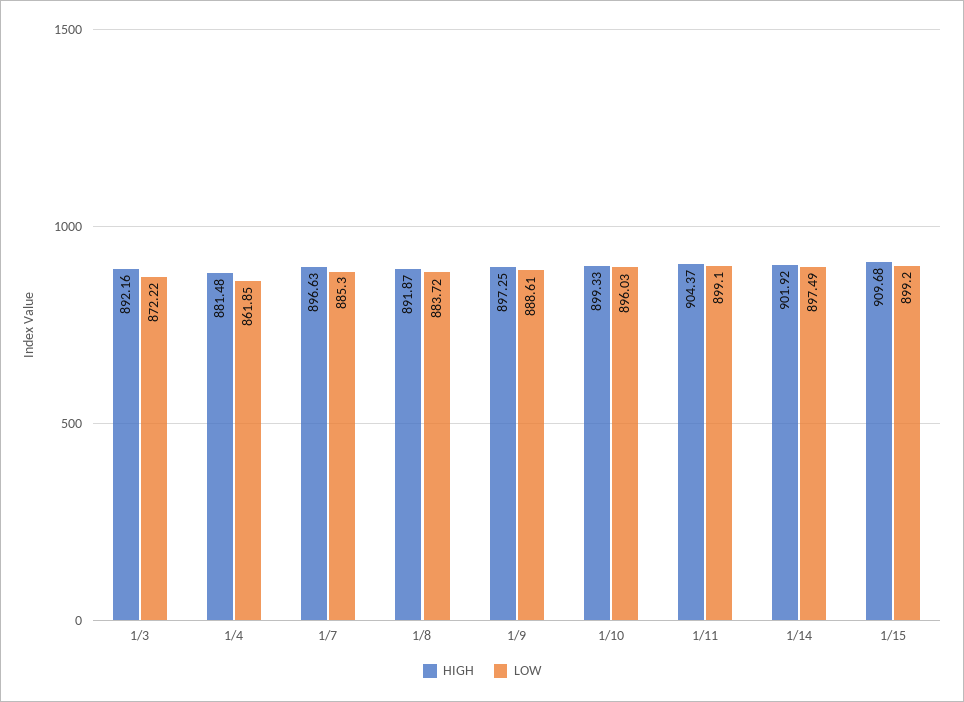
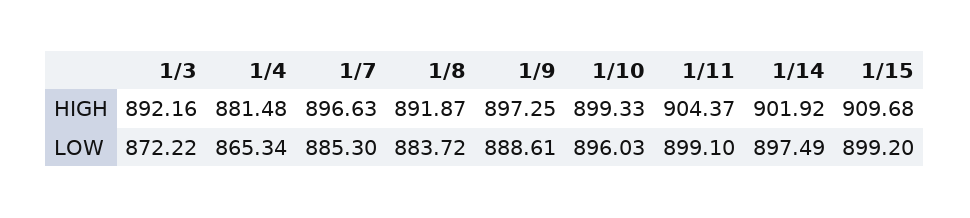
LOW, 1/4: 861.85 -> 865.34

